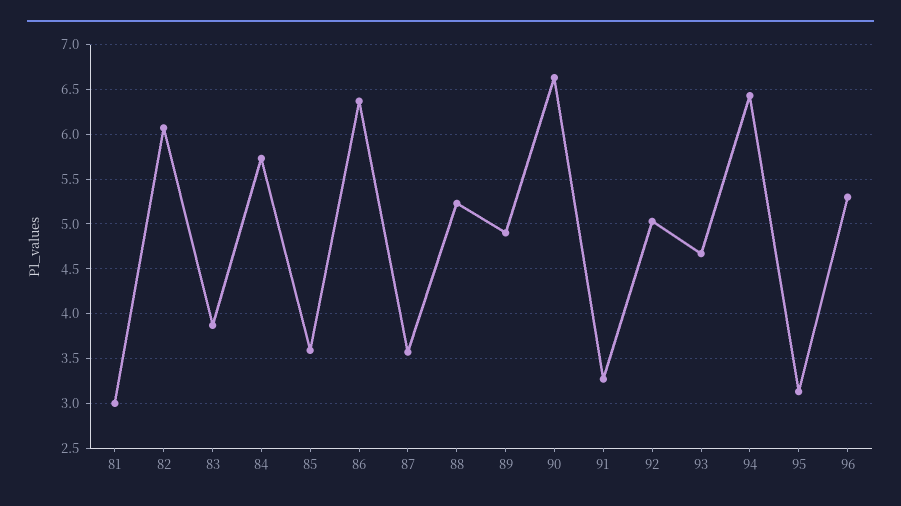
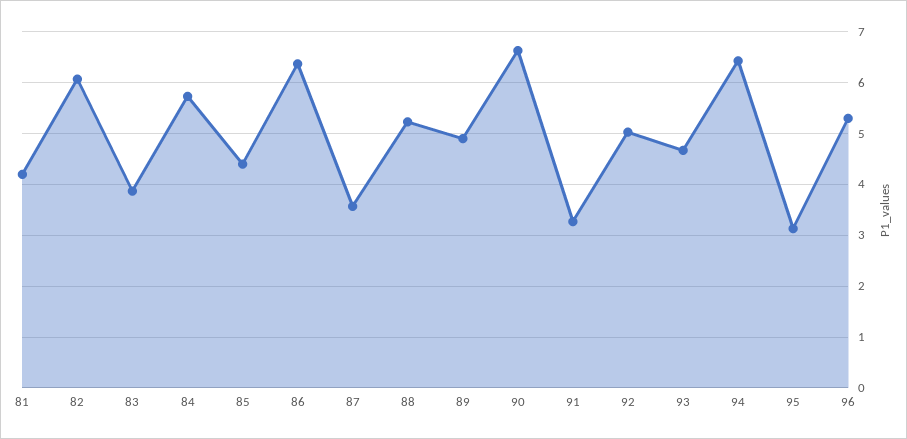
81: 3 -> 4.2
85: 3.6 -> 4.4

